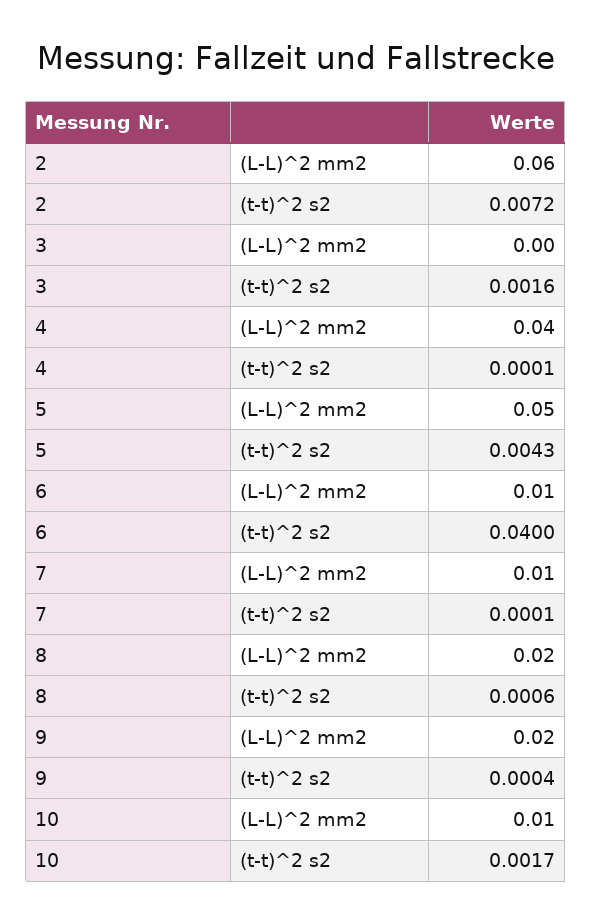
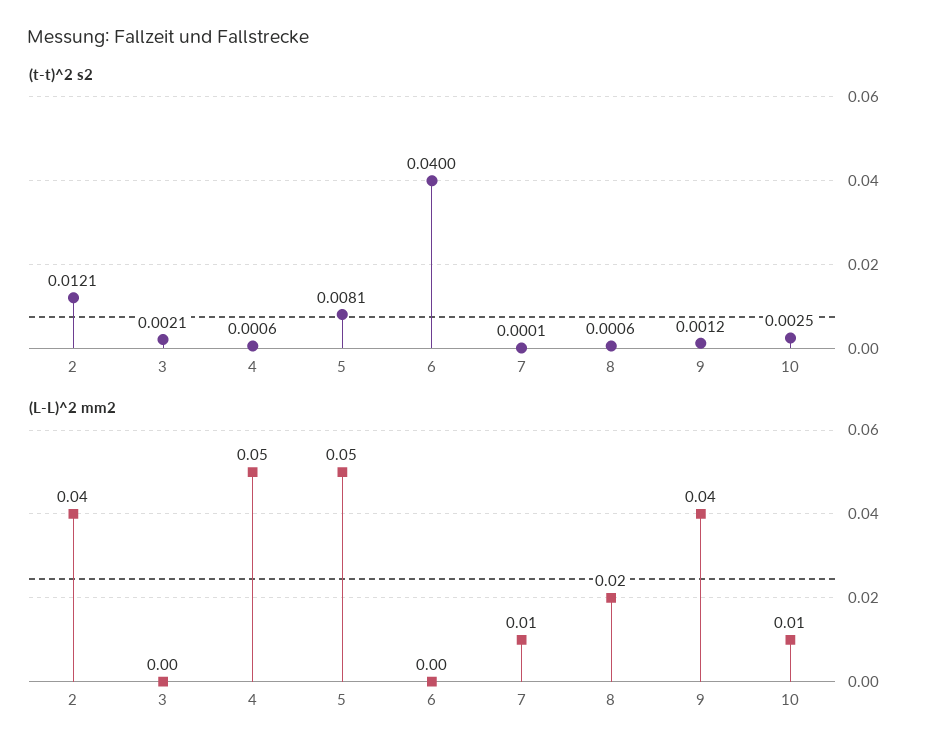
(L-L)^2 mm2, 2: 0.06 -> 0.04
(t-t)^2 s2, 2: 0.0072 -> 0.0121
(t-t)^2 s2, 3: 0.0016 -> 0.0021
(L-L)^2 mm2, 4: 0.04 -> 0.05
(t-t)^2 s2, 4: 0.0001 -> 0.0006
(t-t)^2 s2, 5: 0.0043 -> 0.0081
(L-L)^2 mm2, 6: 0.01 -> 0
(L-L)^2 mm2, 9: 0.02 -> 0.04
(t-t)^2 s2, 9: 0.0004 -> 0.0012
(t-t)^2 s2, 10: 0.0017 -> 0.0025

